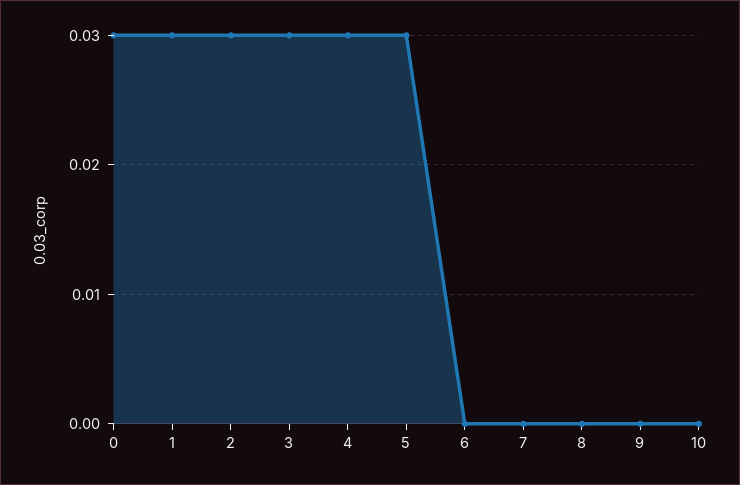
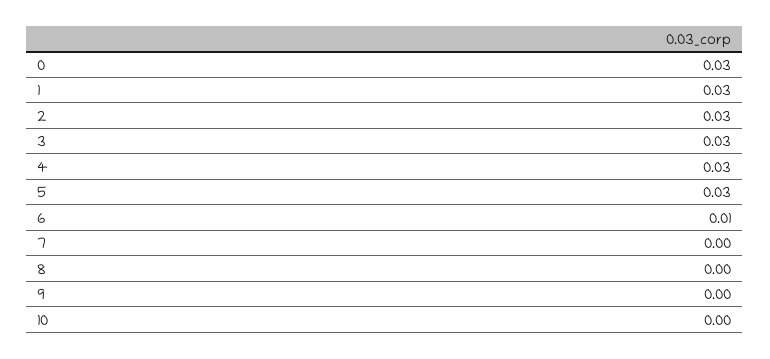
6: 0 -> 0.01

